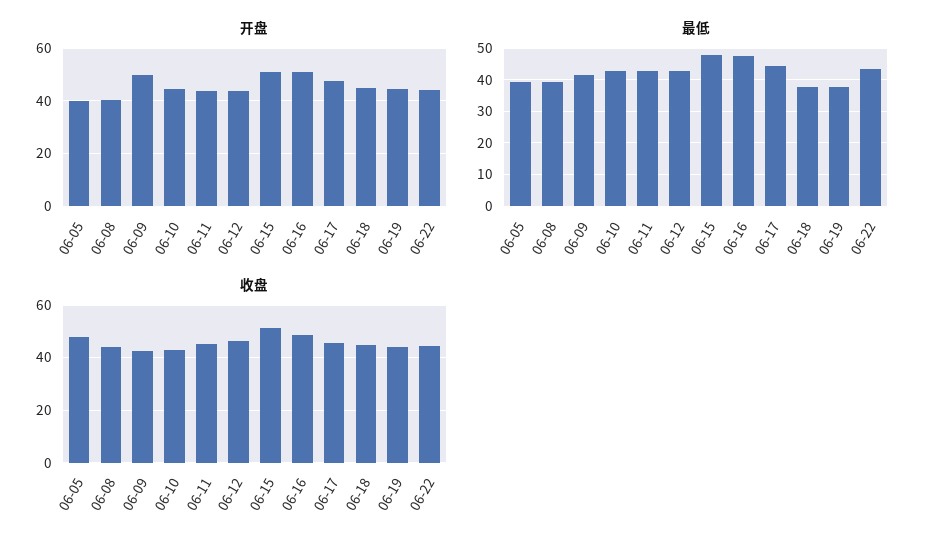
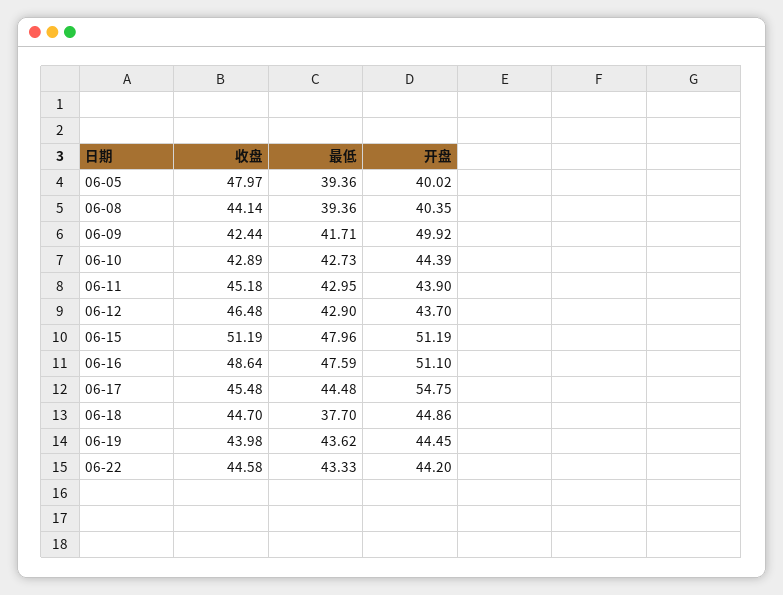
开盘, 06-17: 47.5 -> 54.75
最低, 06-19: 38 -> 43.62

